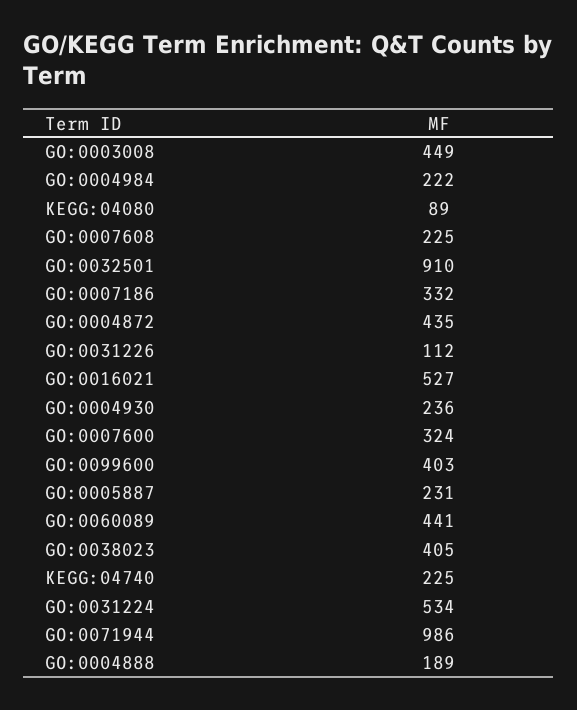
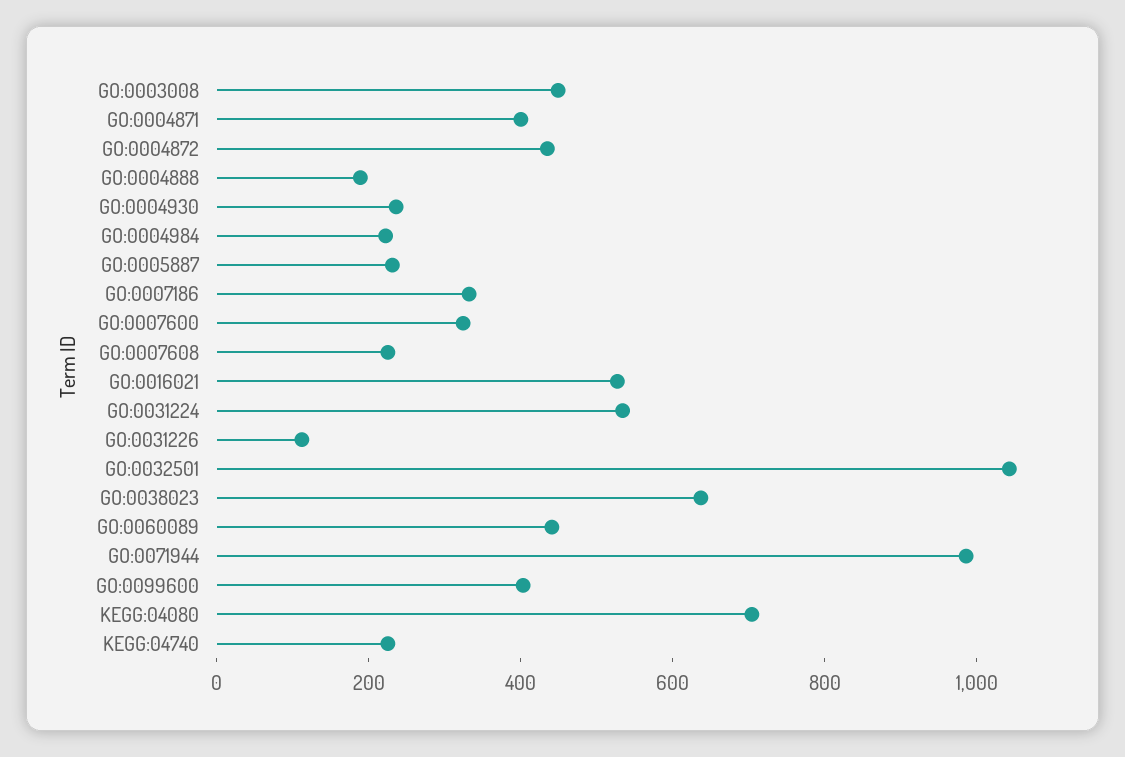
KEGG:04080: 89 -> 700
GO:0032501: 910 -> 1050
GO:0038023: 405 -> 650
GO:0004871: none -> 400

